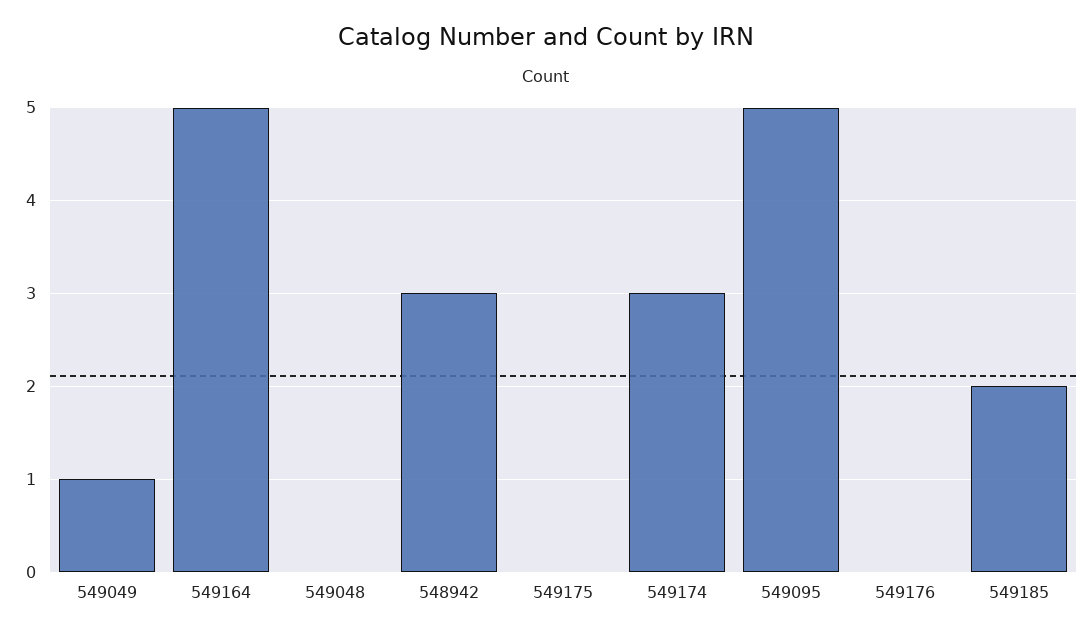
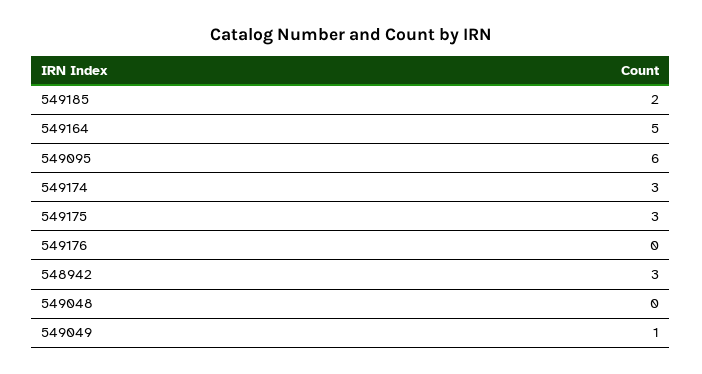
549175: 0 -> 3
549095: 5 -> 6

